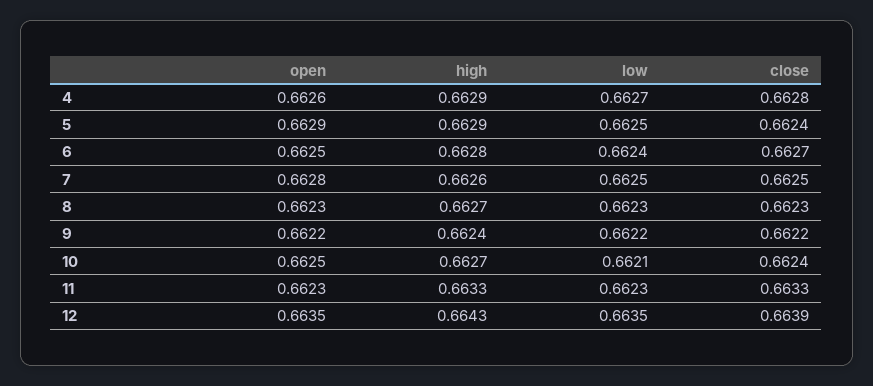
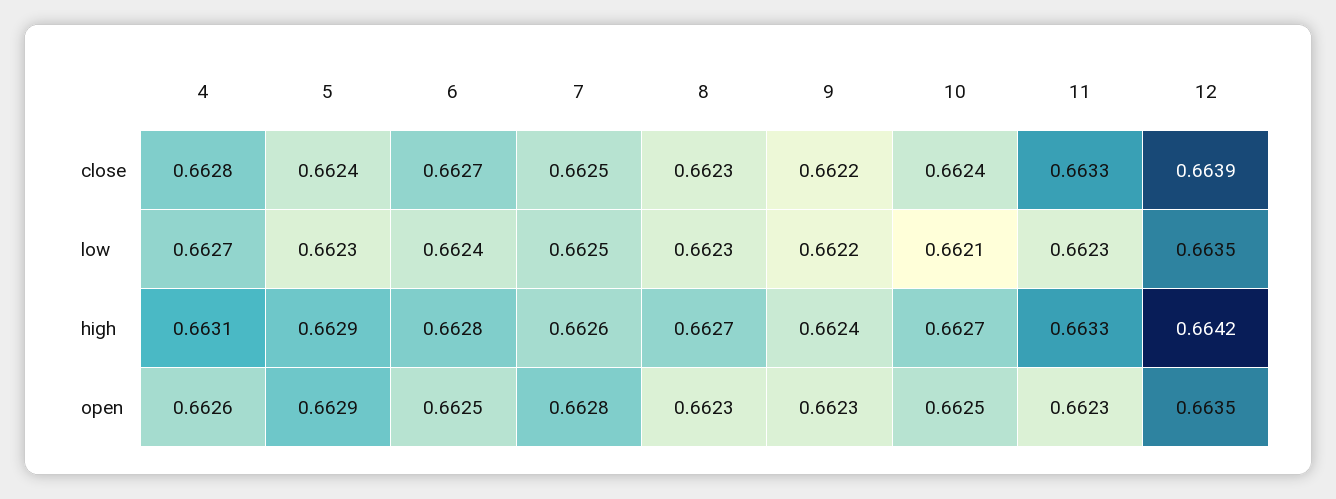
high, 4: 0.6629 -> 0.6631
low, 5: 0.6625 -> 0.6623
open, 9: 0.6622 -> 0.6623
high, 12: 0.6643 -> 0.6642

